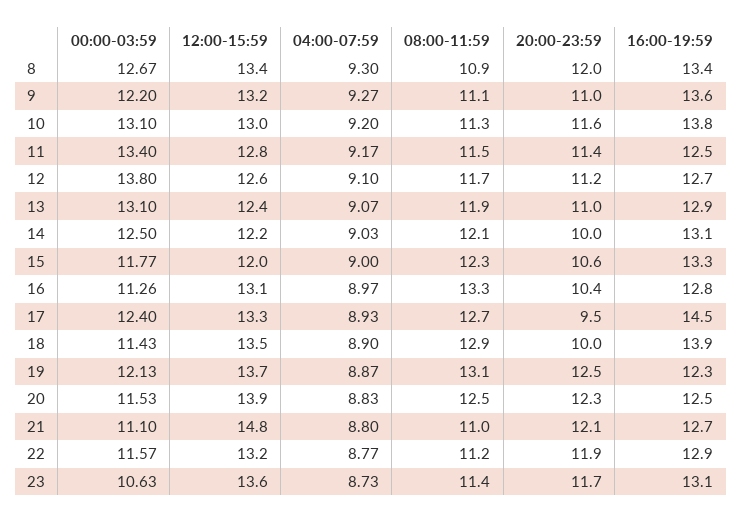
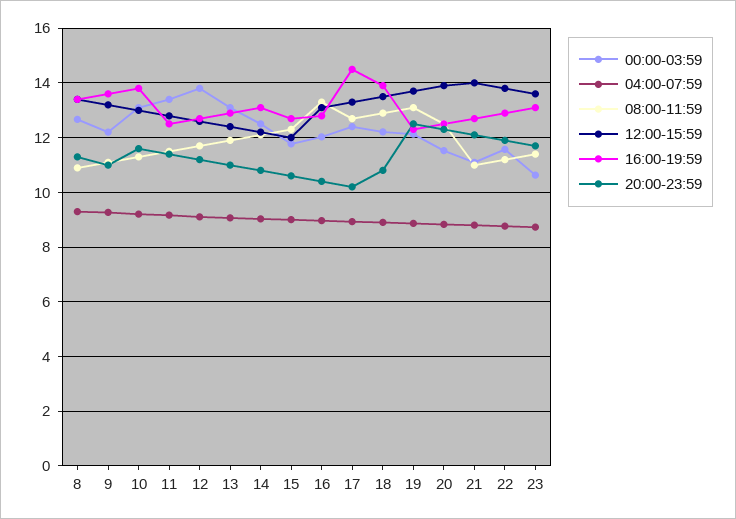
20:00-23:59, 8: 12 -> 11.25
20:00-23:59, 14: 10 -> 10.75
16:00-19:59, 15: 13.3 -> 12.75
00:00-03:59, 16: 11.26 -> 12
20:00-23:59, 17: 9.5 -> 10.25
00:00-03:59, 18: 11.43 -> 12.25
20:00-23:59, 18: 10 -> 10.75
12:00-15:59, 21: 14.8 -> 14
12:00-15:59, 22: 13.2 -> 13.75

